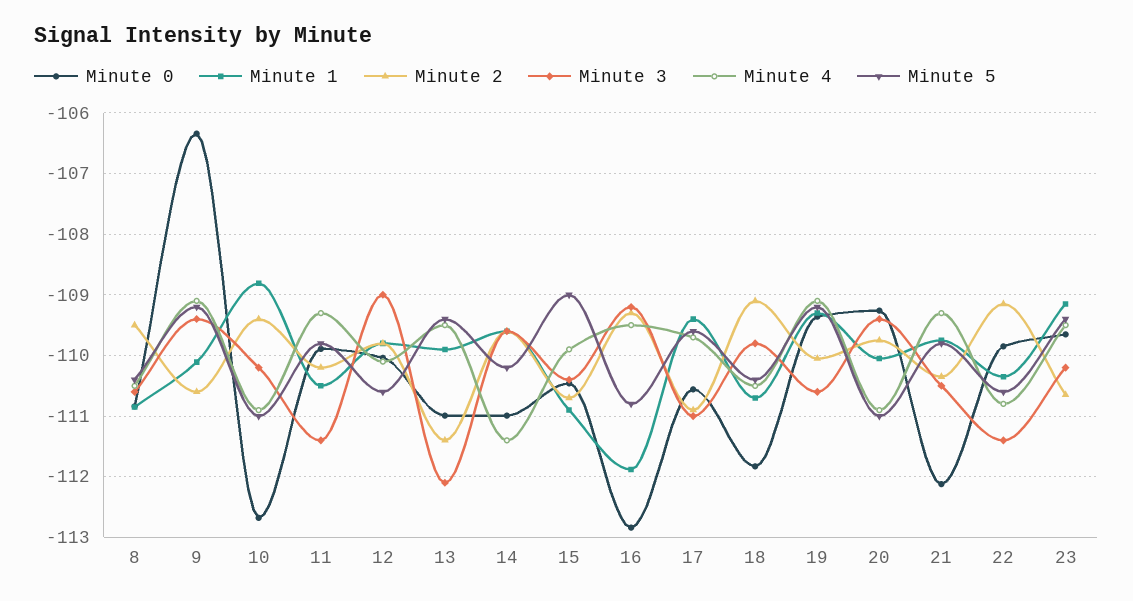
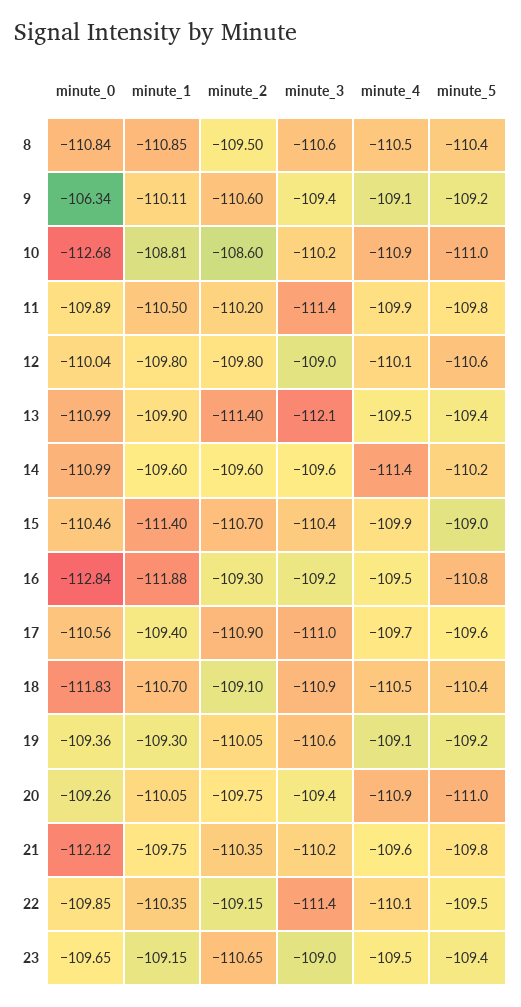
Minute 2, 10: -109.4 -> -108.6
Minute 4, 11: -109.3 -> -109.9
Minute 1, 15: -110.9 -> -111.4
Minute 3, 18: -109.8 -> -110.9
Minute 3, 21: -110.5 -> -110.2
Minute 4, 21: -109.3 -> -109.6
Minute 4, 22: -110.8 -> -110.1
Minute 5, 22: -110.6 -> -109.5
Minute 3, 23: -110.2 -> -109

